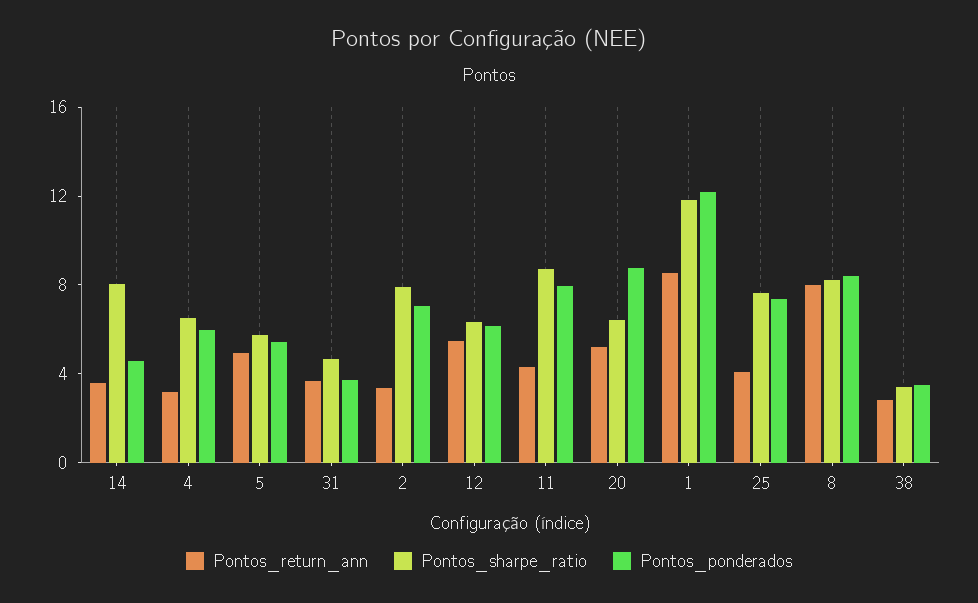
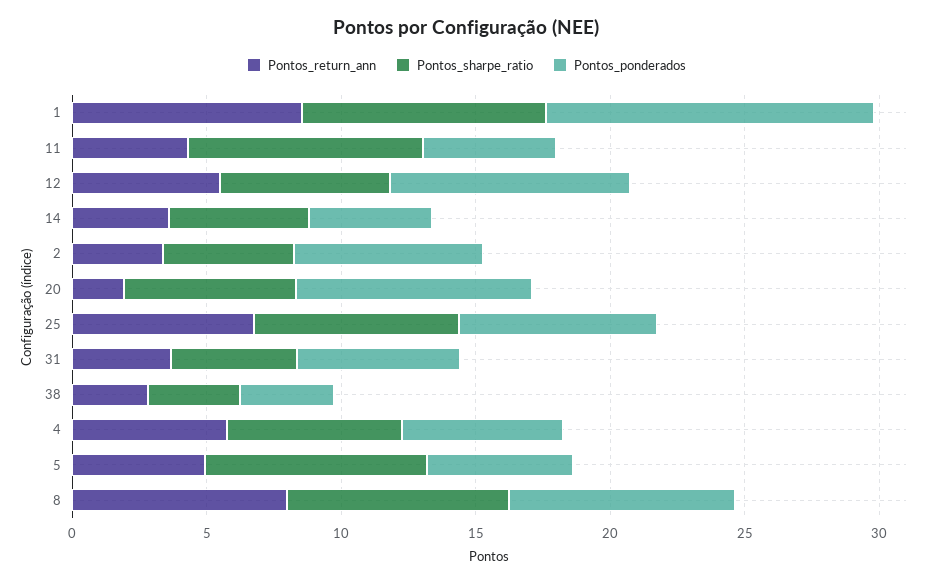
Pontos_sharpe_ratio, 14: 8 -> 5
Pontos_return_ann, 4: 3 -> 6
Pontos_sharpe_ratio, 5: 6 -> 8
Pontos_ponderados, 31: 4 -> 6
Pontos_sharpe_ratio, 2: 8 -> 5
Pontos_ponderados, 12: 6 -> 9
Pontos_ponderados, 11: 8 -> 5
Pontos_return_ann, 20: 5 -> 2
Pontos_sharpe_ratio, 1: 12 -> 9
Pontos_return_ann, 25: 4 -> 7

